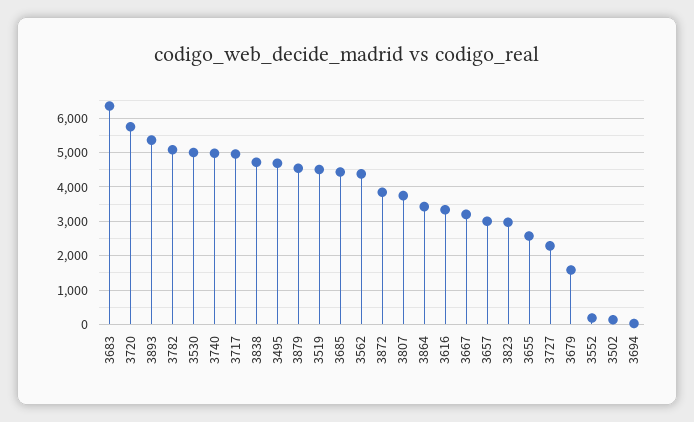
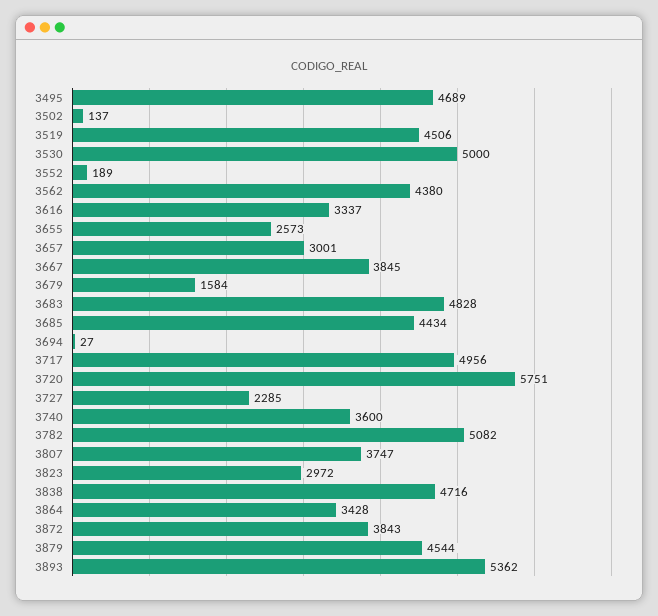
3683: 6400 -> 4828
3740: 5000 -> 3600
3667: 3200 -> 3845

